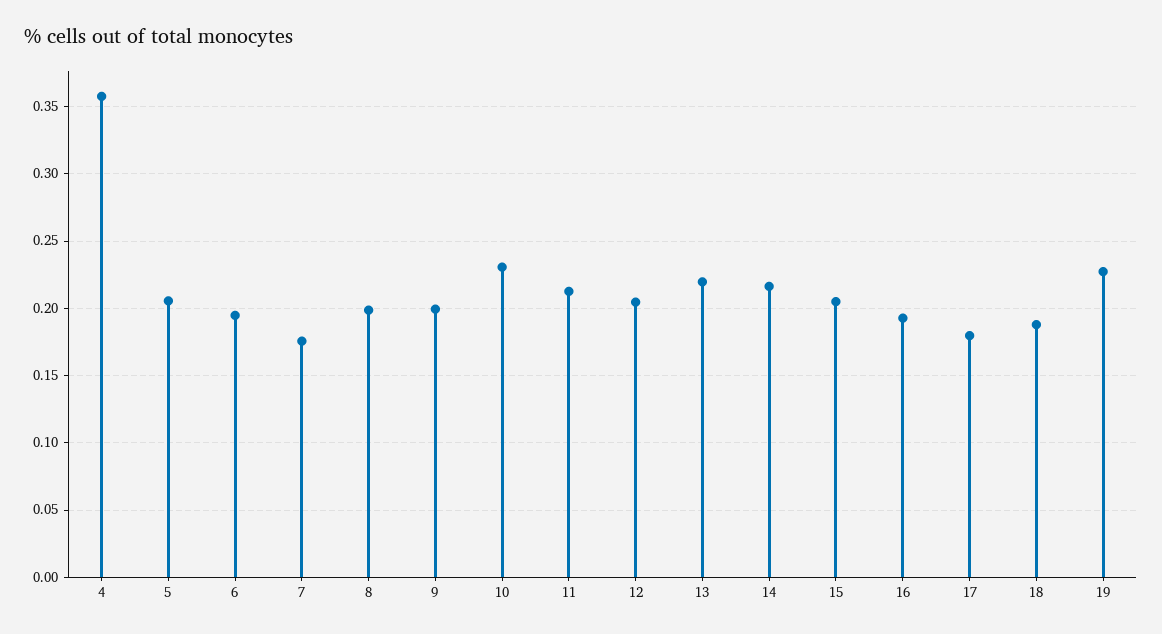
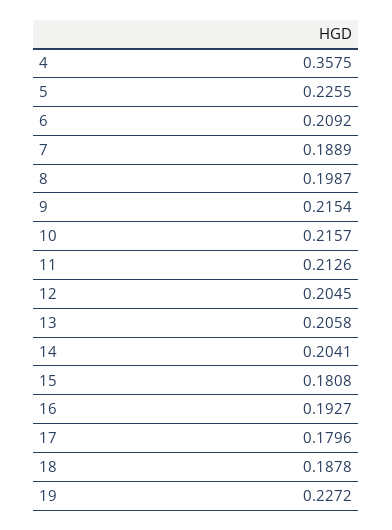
5: 0.205 -> 0.2255
6: 0.195 -> 0.2092
7: 0.175 -> 0.1889
9: 0.2 -> 0.2154
10: 0.23 -> 0.2157
13: 0.22 -> 0.2058
14: 0.215 -> 0.2041
15: 0.205 -> 0.1808

